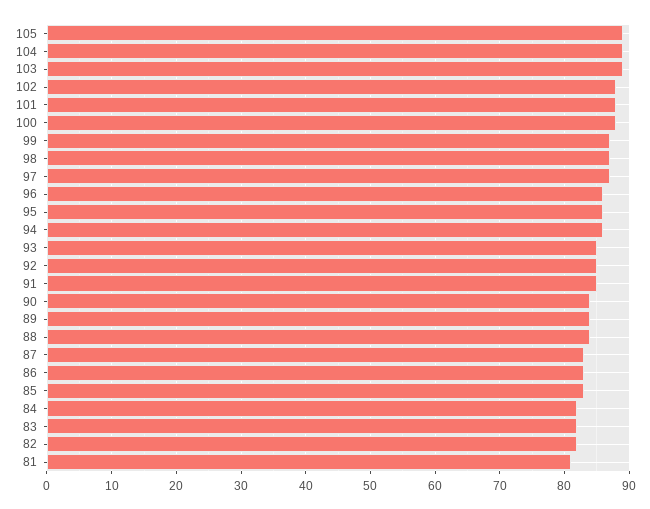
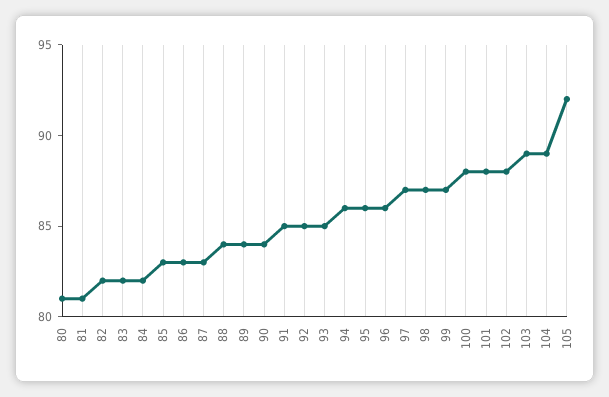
105: 89 -> 92
80: none -> 81

